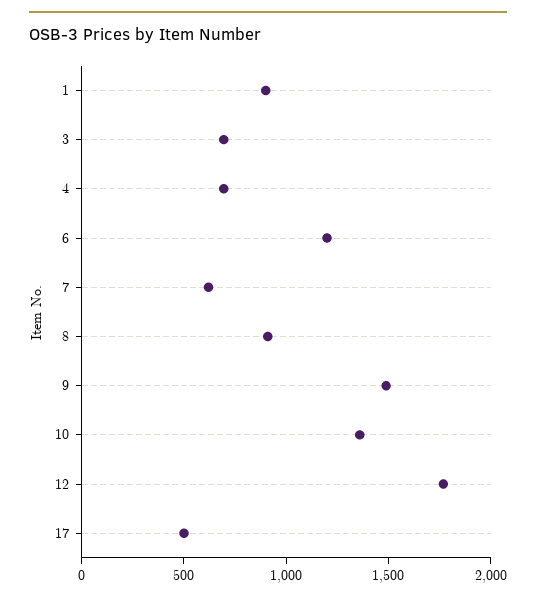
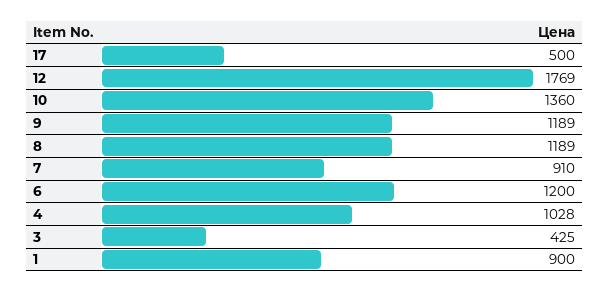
3: 700 -> 425
4: 700 -> 1028
7: 600 -> 910
8: 900 -> 1189
9: 1500 -> 1189

